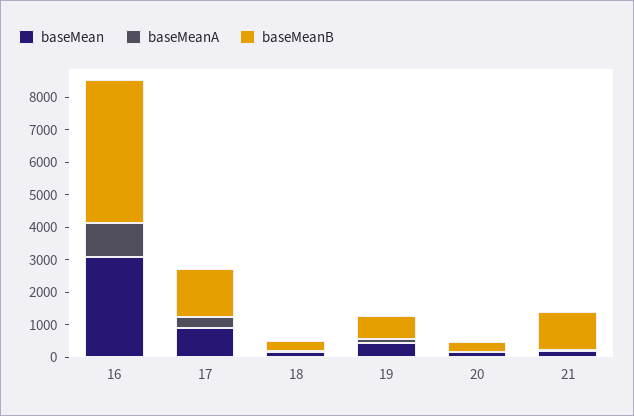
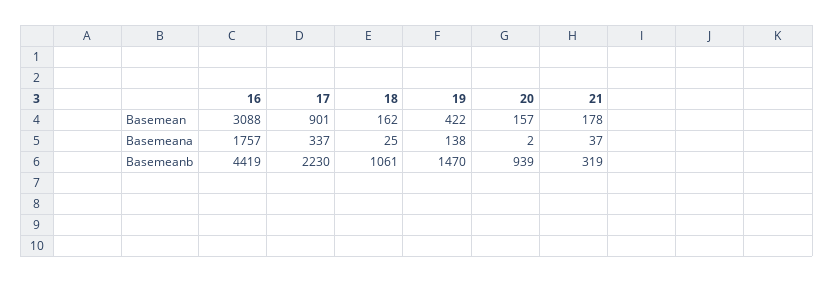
baseMeanA, 16: 1000 -> 1757
baseMeanB, 17: 1500 -> 2230
baseMeanB, 18: 250 -> 1061
baseMeanB, 19: 750 -> 1470
baseMeanB, 20: 250 -> 939
baseMeanB, 21: 1250 -> 319

